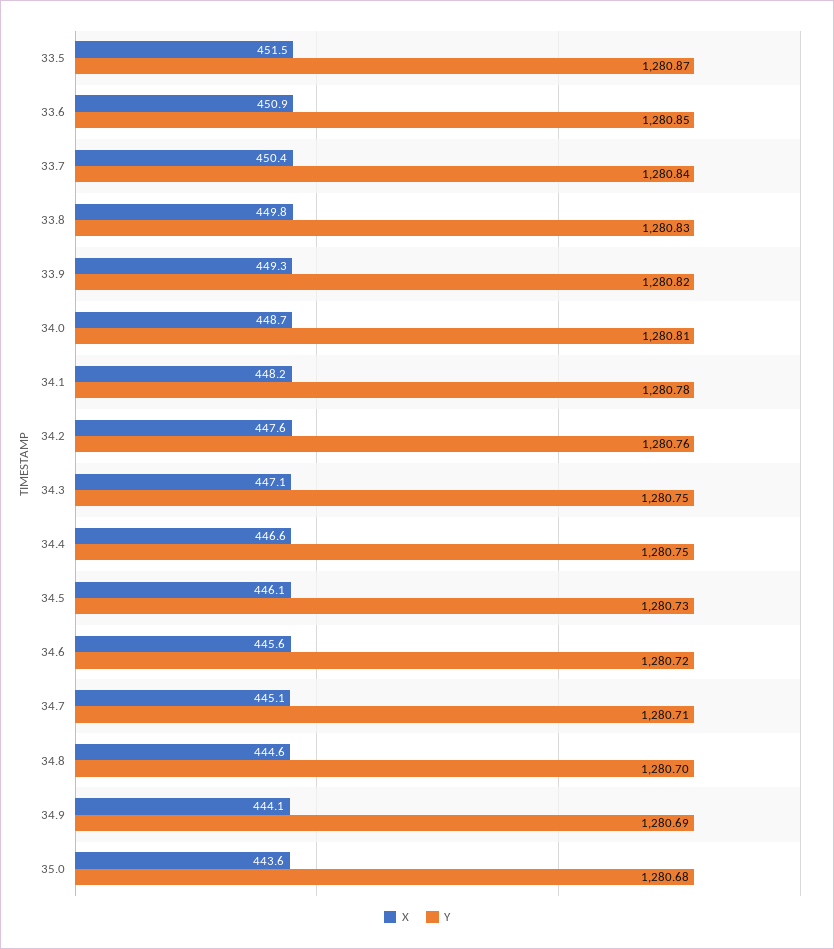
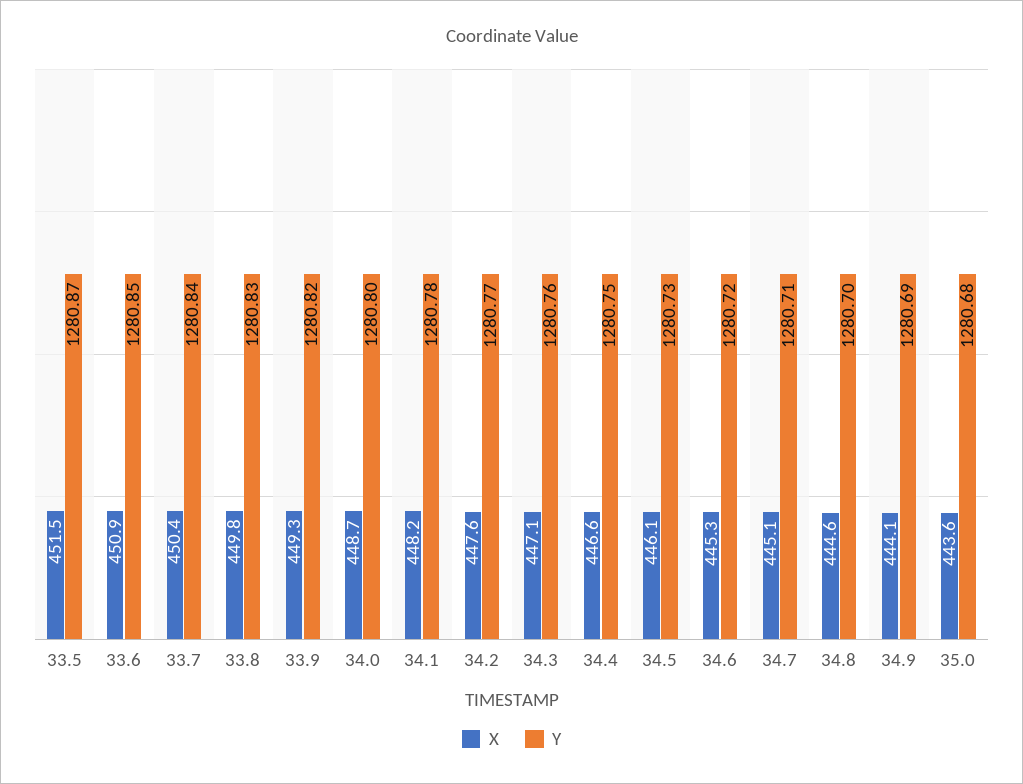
Y, 34.0: 1280.81 -> 1280.8
Y, 34.2: 1280.76 -> 1280.77
Y, 34.3: 1280.75 -> 1280.76
X, 34.6: 445.6 -> 445.3

